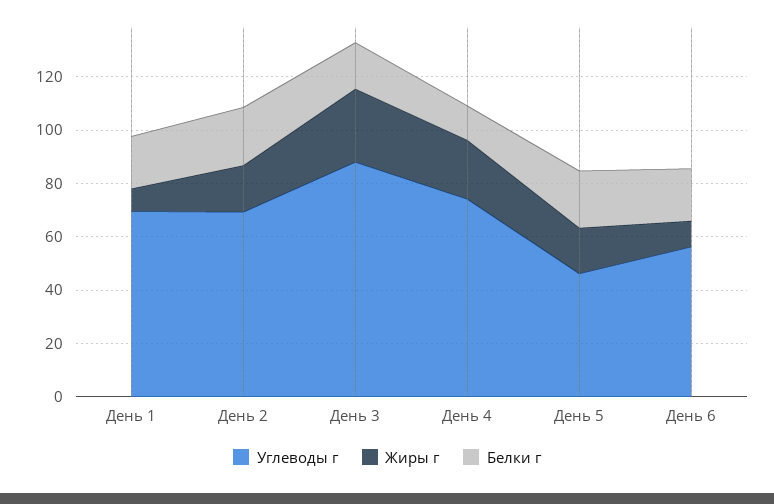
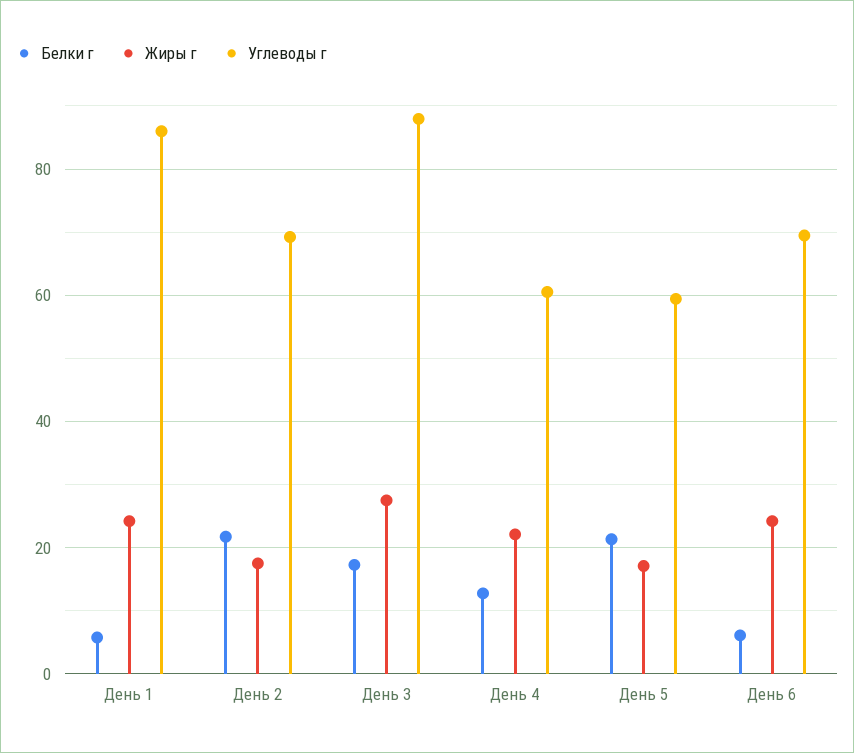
Углеводы г, День 1: 70 -> 86
Жиры г, День 1: 10 -> 24
Белки г, День 1: 20 -> 6
Углеводы г, День 4: 75 -> 60
Углеводы г, День 5: 45 -> 60
Углеводы г, День 6: 55 -> 70
Жиры г, День 6: 10 -> 24
Белки г, День 6: 20 -> 6

